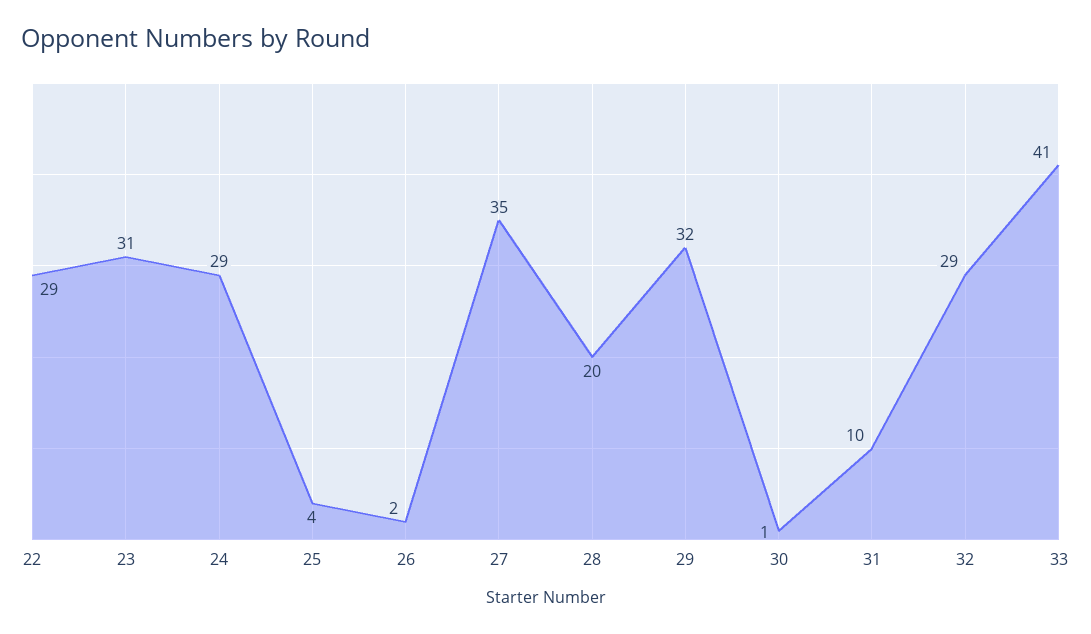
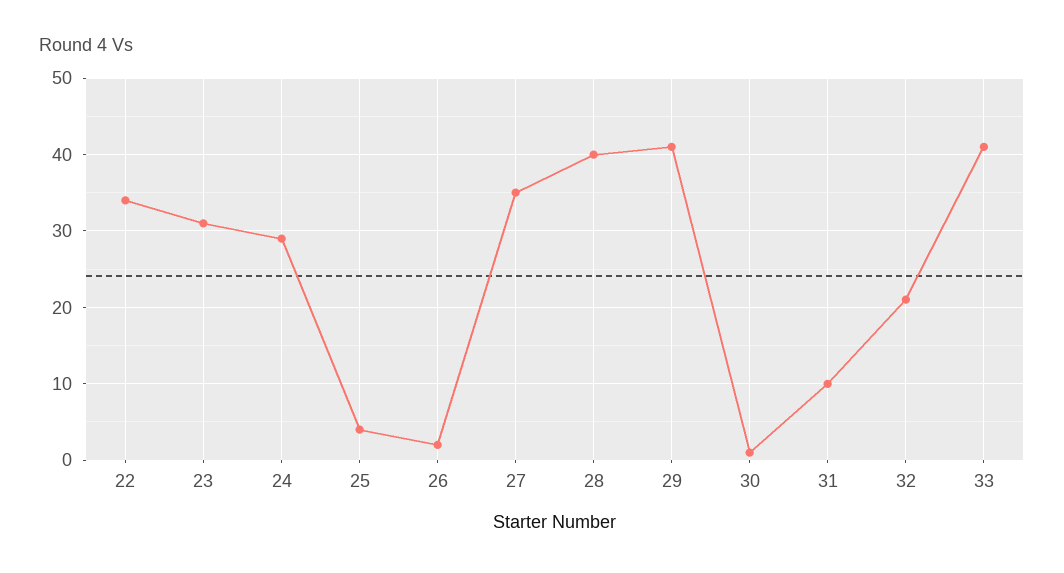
22: 29 -> 34
28: 20 -> 40
29: 32 -> 41
32: 29 -> 21

